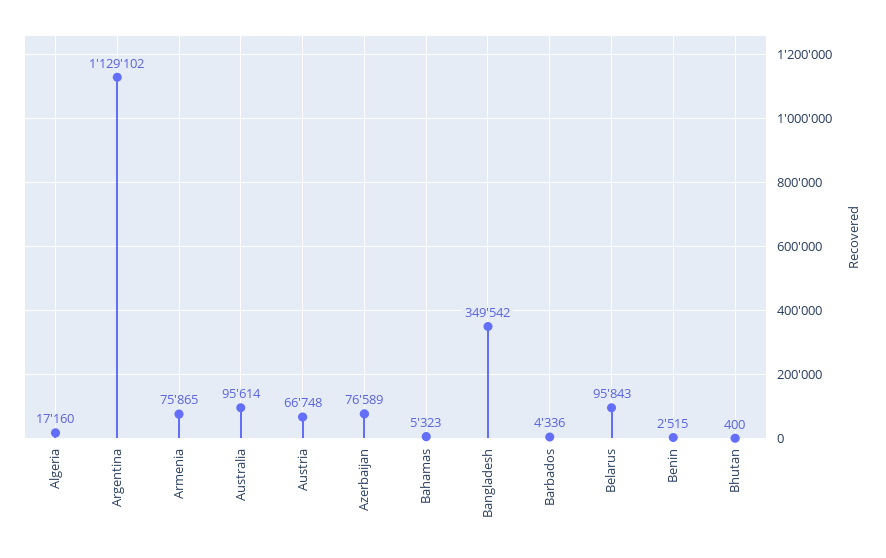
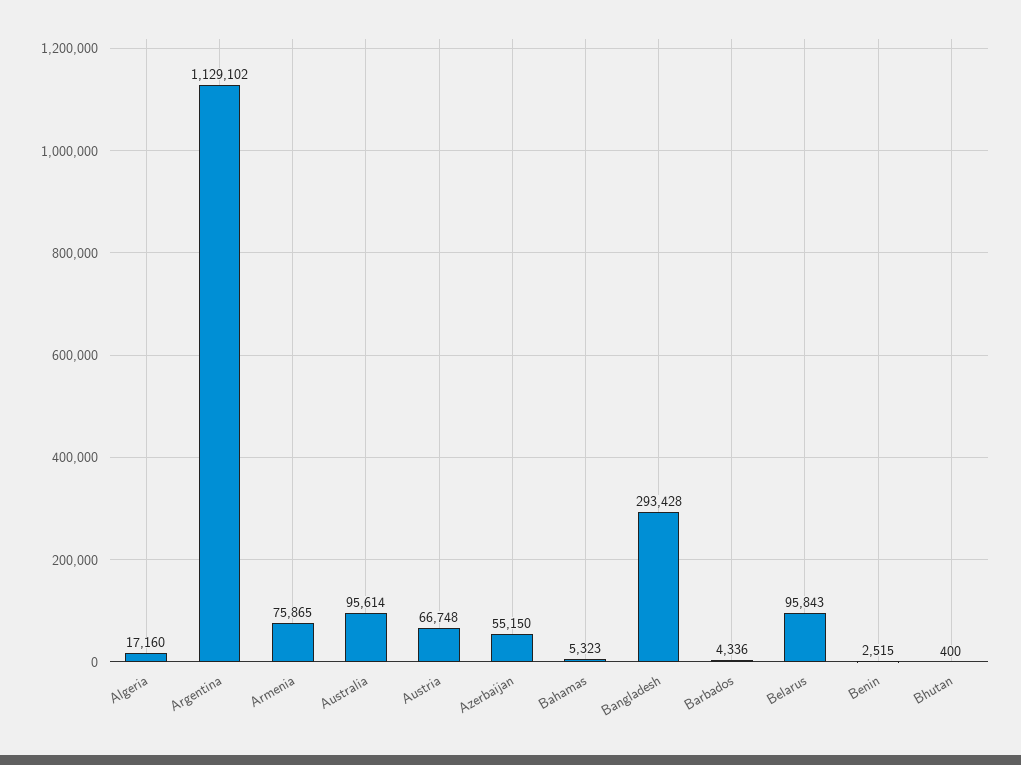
Azerbaijan: 76589 -> 55150
Bangladesh: 349542 -> 293428

